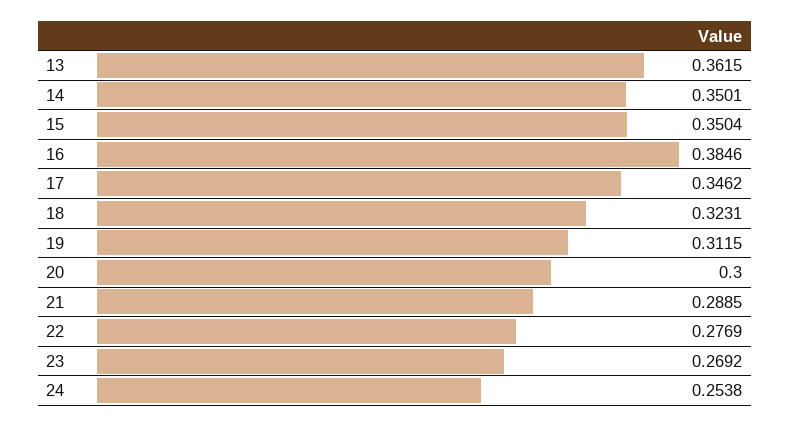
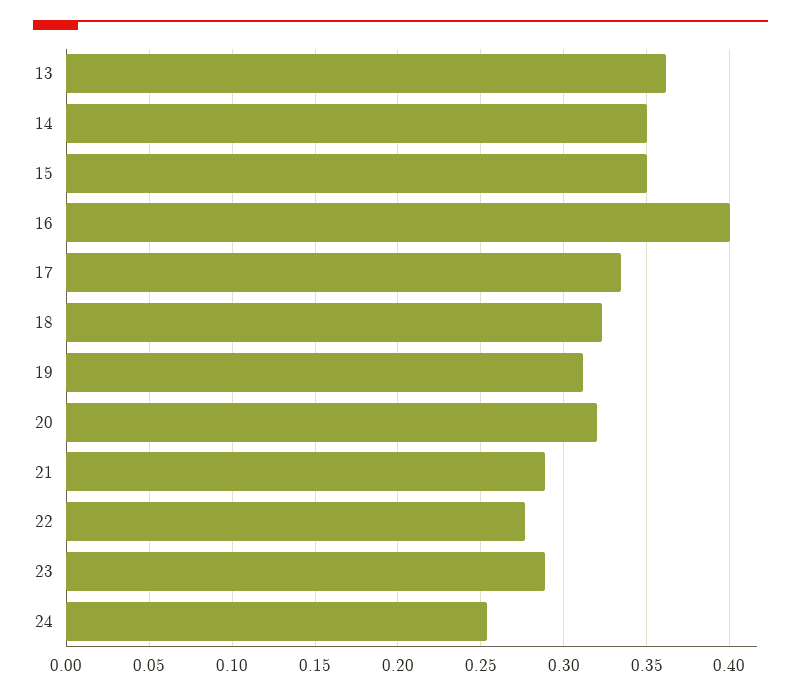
16: 0.3846 -> 0.4
17: 0.3462 -> 0.335
20: 0.3 -> 0.32
23: 0.2692 -> 0.29

